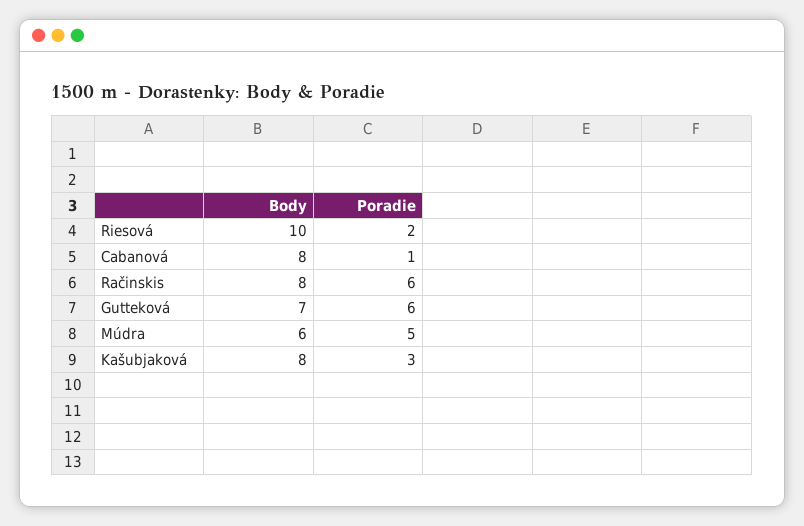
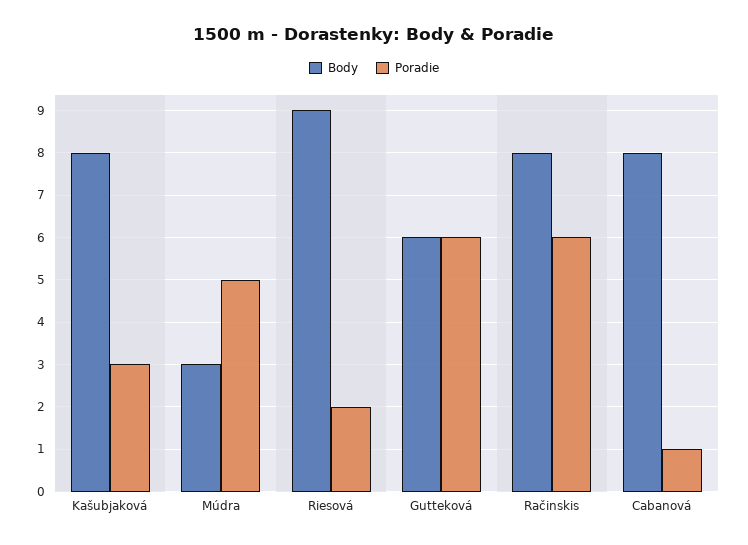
Body, Riesová: 10 -> 9
Body, Gutteková: 7 -> 6
Body, Múdra: 6 -> 3

